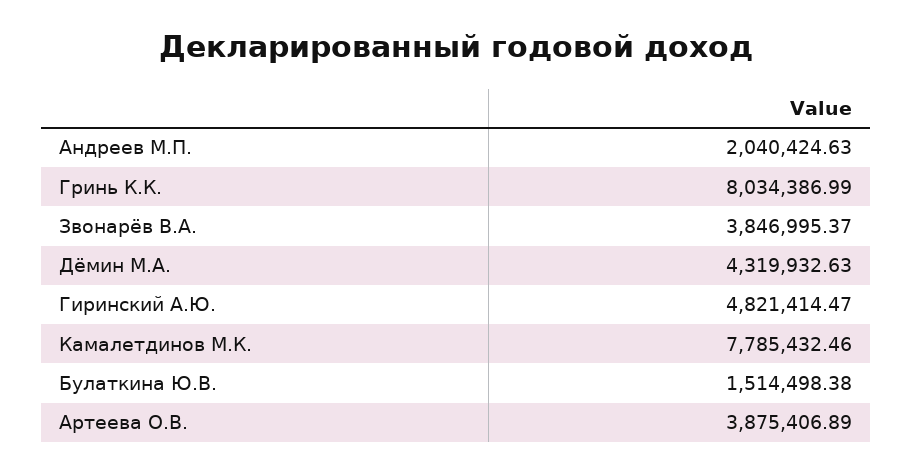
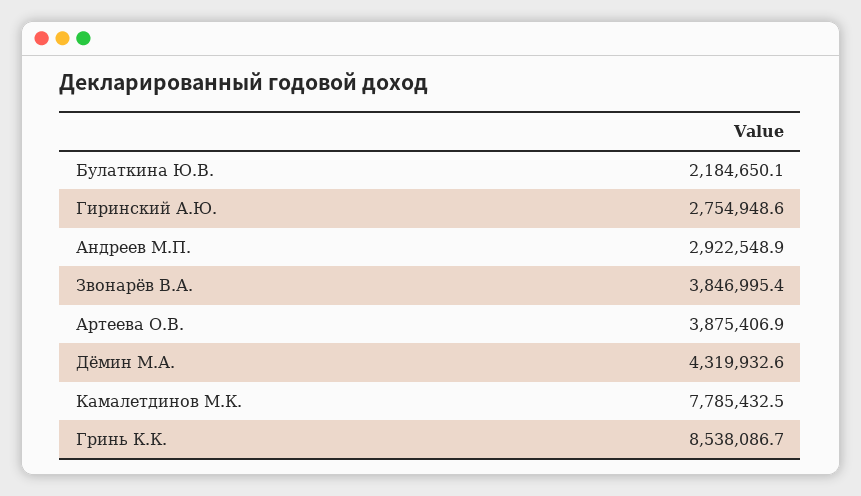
Андреев М.П.: 2040424.63 -> 2922548.9
Гринь К.К.: 8034386.99 -> 8538086.7
Гиринский А.Ю.: 4821414.47 -> 2754948.6
Булаткина Ю.В.: 1514498.38 -> 2184650.1

